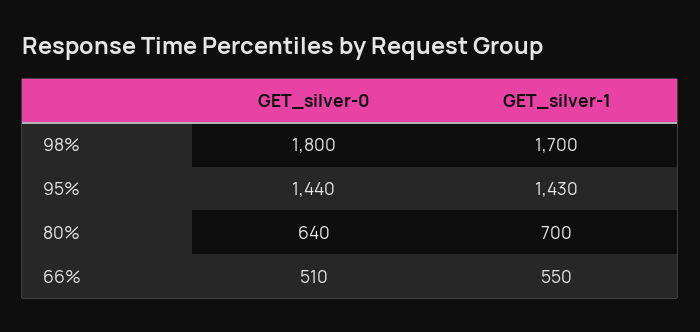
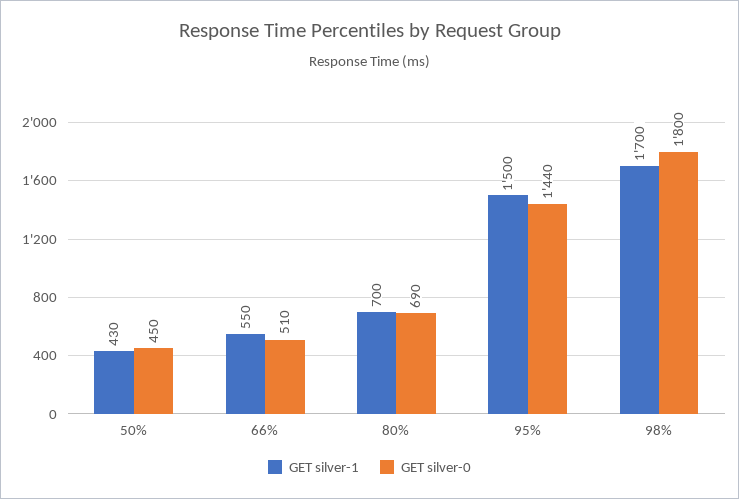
GET_silver-1, 95%: 1430 -> 1500
GET_silver-0, 80%: 640 -> 690
GET_silver-1, 50%: none -> 430
GET_silver-0, 50%: none -> 450

